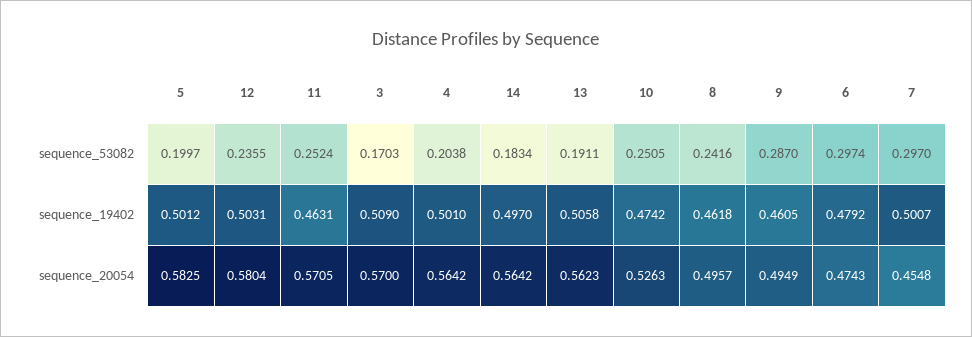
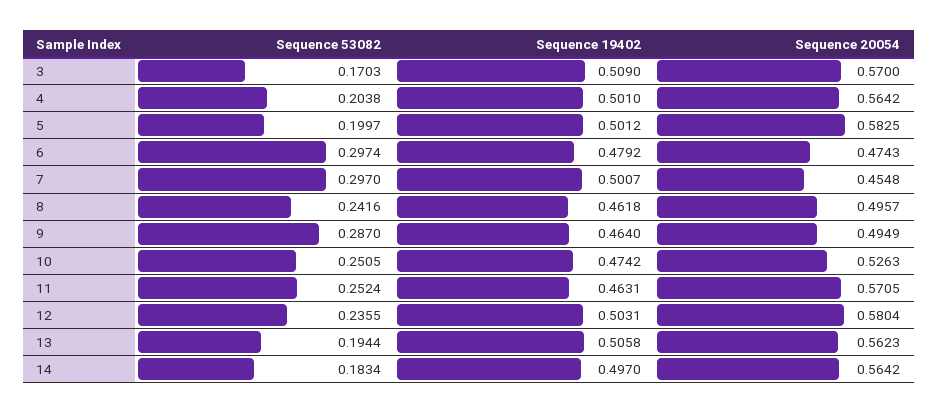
13, sequence_53082: 0.1911 -> 0.1944
9, sequence_19402: 0.4605 -> 0.464

